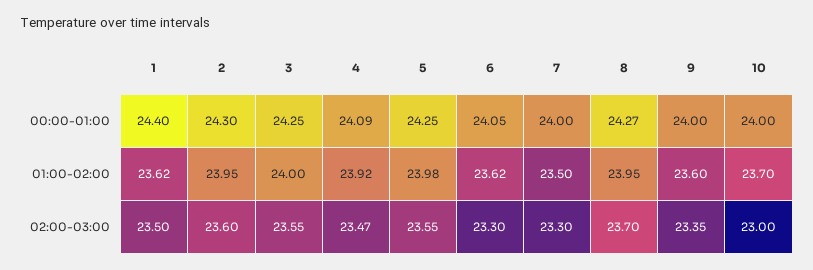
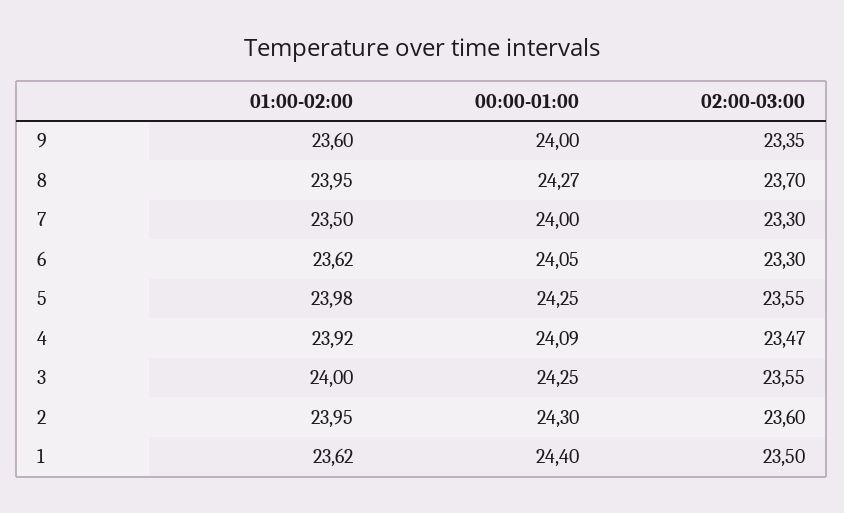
10, 00:00-01:00: 24 -> none
10, 01:00-02:00: 23.7 -> none
10, 02:00-03:00: 23 -> none

